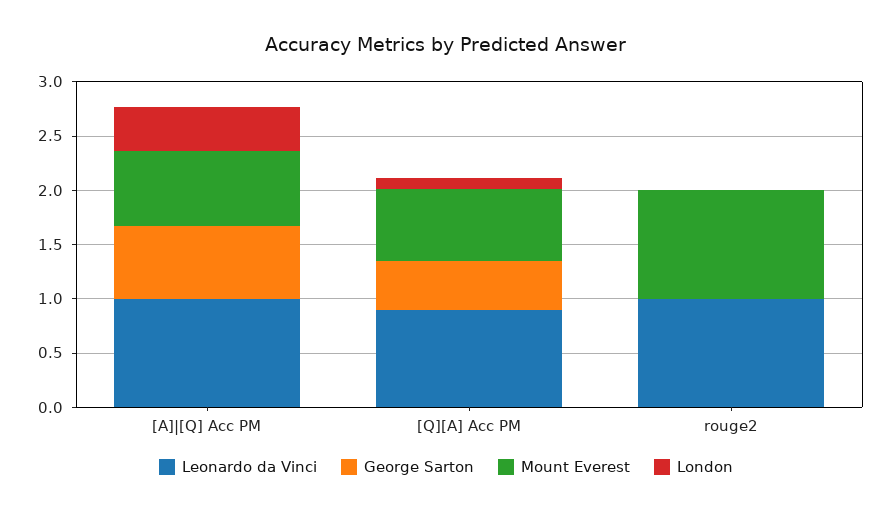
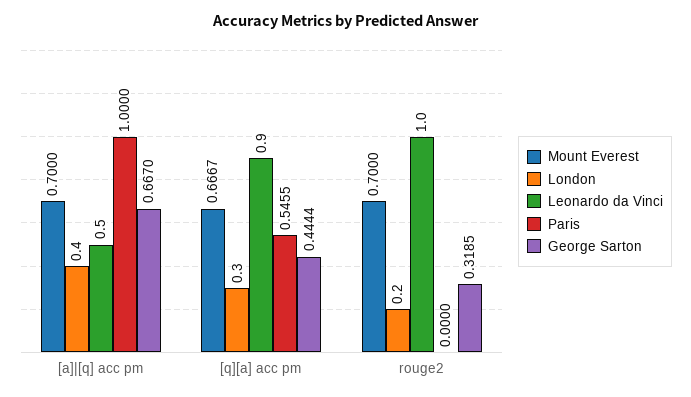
Leonardo da Vinci, [A]|[Q] Acc PM: 1 -> 0.5
London, [Q][A] Acc PM: 0.1 -> 0.3
George Sarton, rouge2: 0 -> 0.3185
Mount Everest, rouge2: 1 -> 0.7
London, rouge2: 0 -> 0.2
Paris, [A]|[Q] Acc PM: none -> 1
Paris, [Q][A] Acc PM: none -> 0.5455
Paris, rouge2: none -> 0

